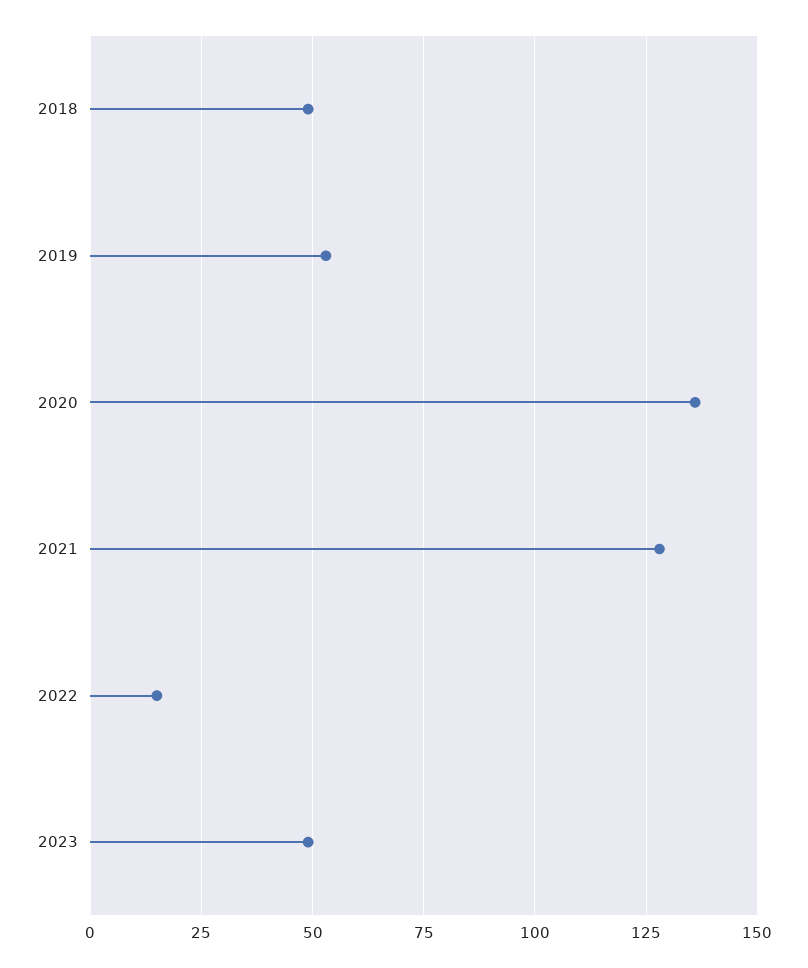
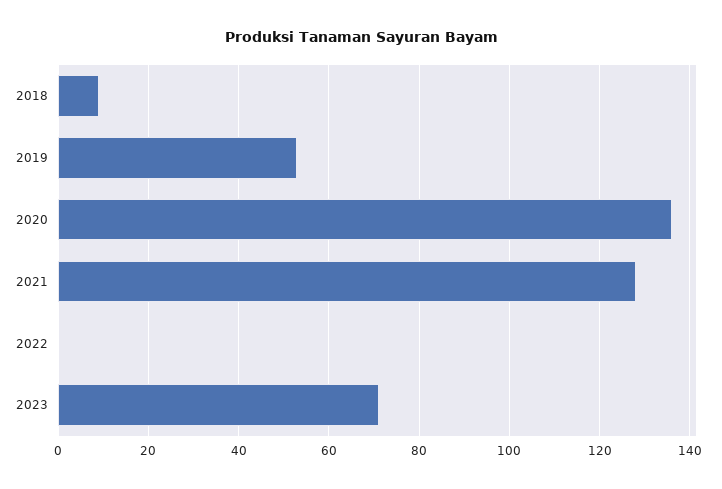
2018: 50 -> 10
2022: 15 -> 0
2023: 50 -> 70

